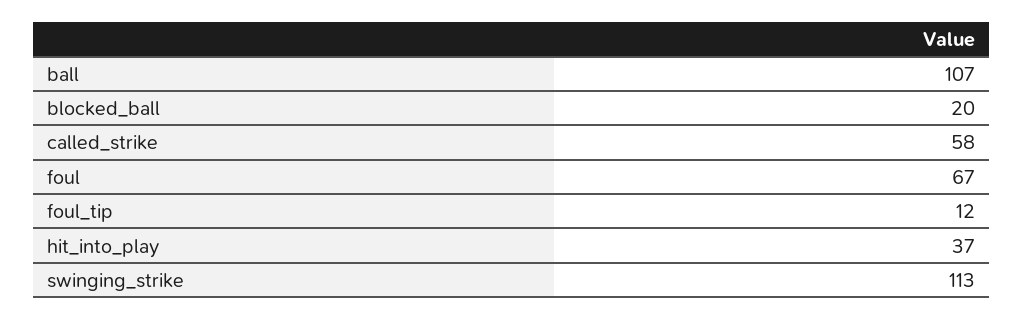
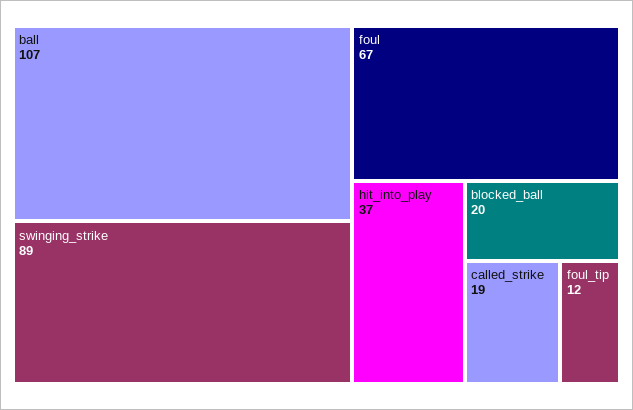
called_strike: 58 -> 19
swinging_strike: 113 -> 89

